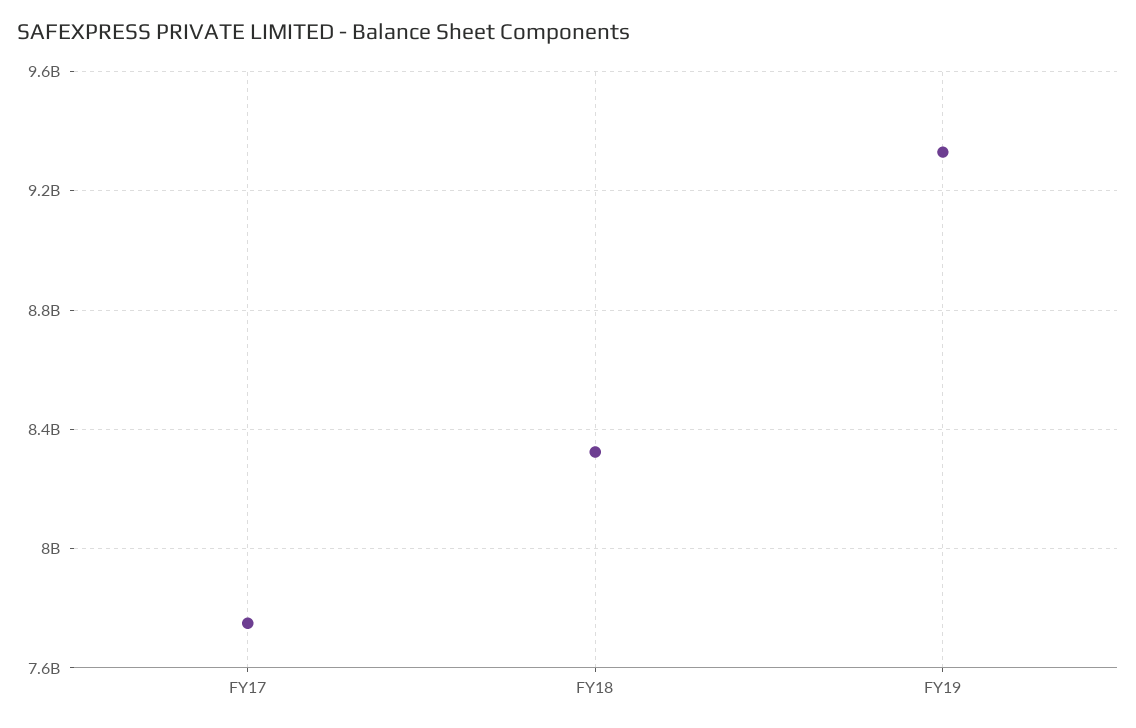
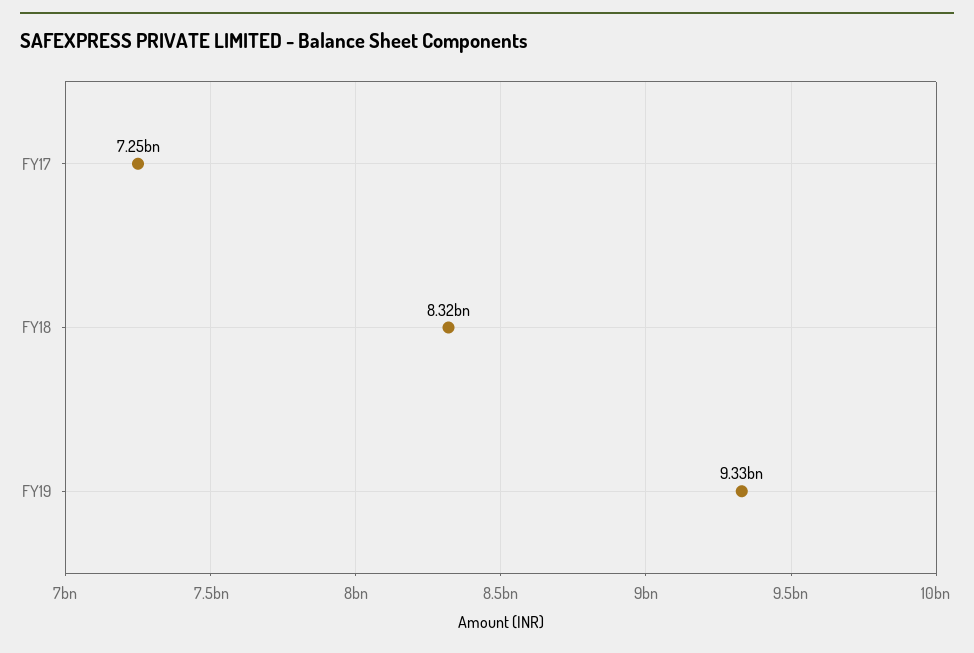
FY17: 7750000000 -> 7250000000

